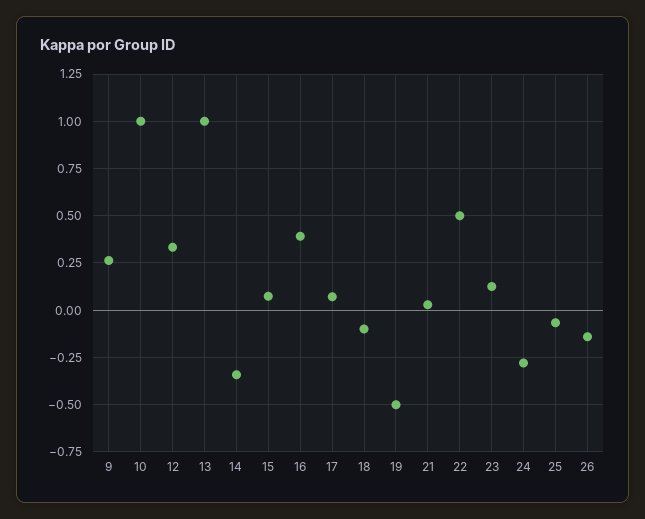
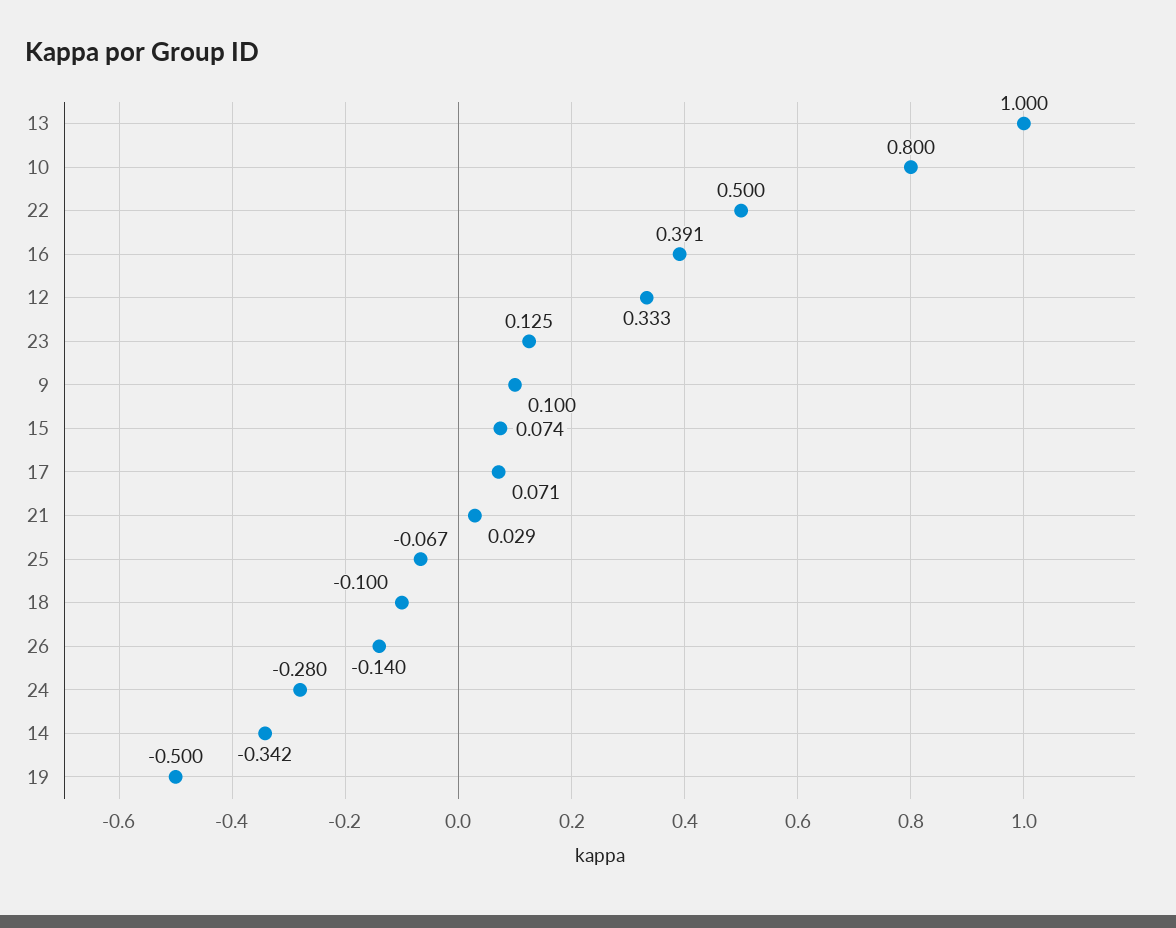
9: 0.25 -> 0.1
10: 1 -> 0.8

